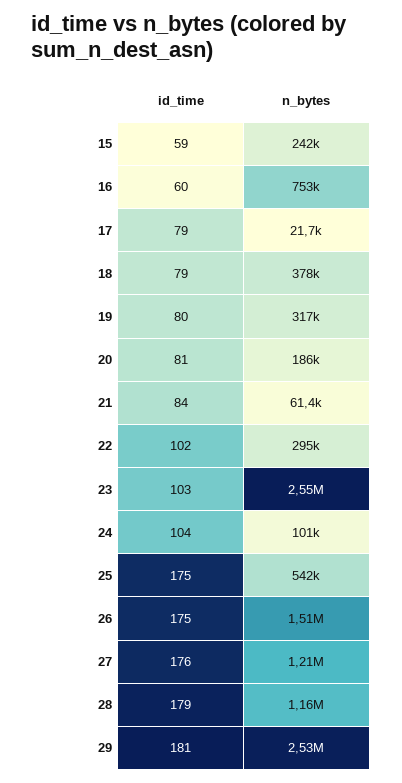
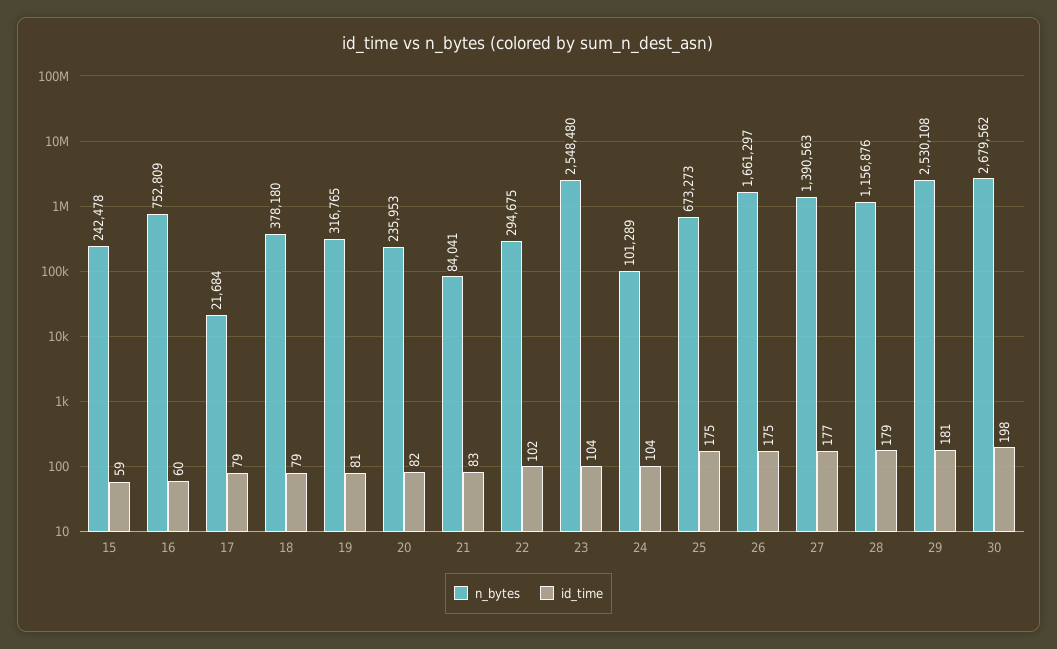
id_time, 19: 80 -> 81
id_time, 20: 81 -> 82
n_bytes, 20: 186000 -> 235953
id_time, 21: 84 -> 83
n_bytes, 21: 61400 -> 84041
id_time, 23: 103 -> 104
n_bytes, 25: 542000 -> 673273
n_bytes, 26: 1510000 -> 1661297
id_time, 27: 176 -> 177
n_bytes, 27: 1210000 -> 1390563
n_bytes, 30: none -> 2679562
id_time, 30: none -> 198

